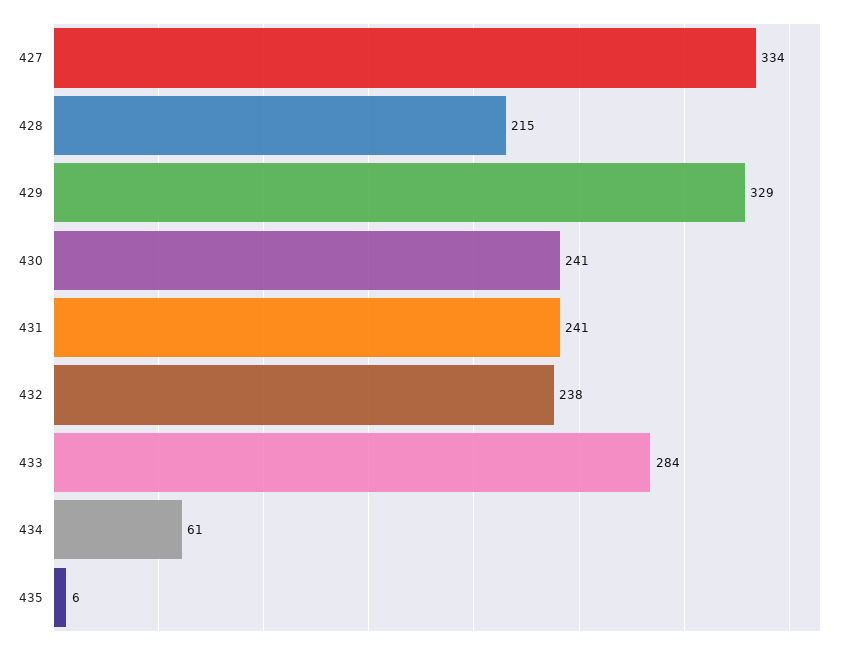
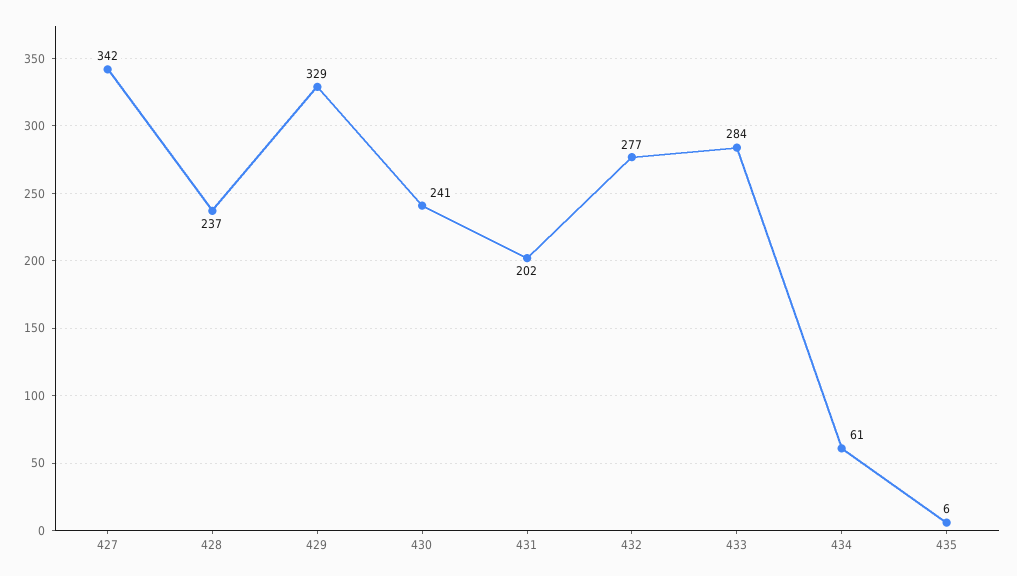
427: 334 -> 342
428: 215 -> 237
431: 241 -> 202
432: 238 -> 277

